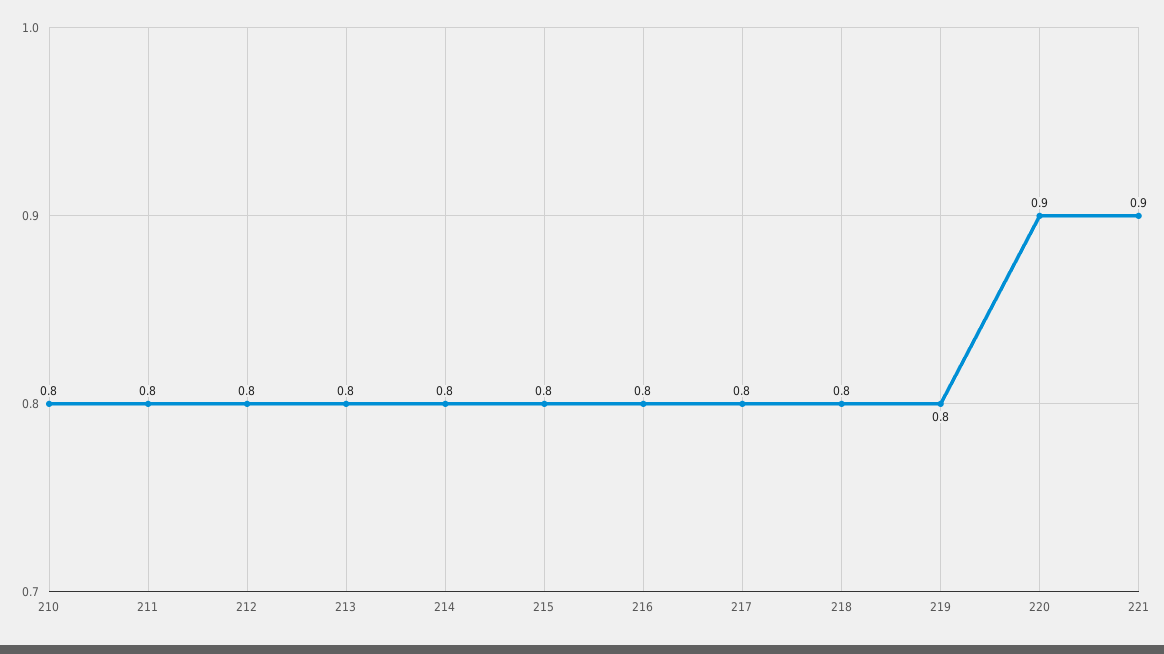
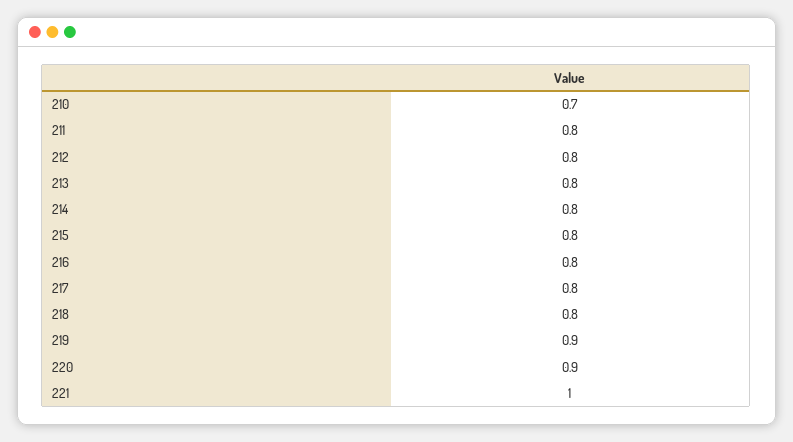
210: 0.8 -> 0.7
219: 0.8 -> 0.9
221: 0.9 -> 1

